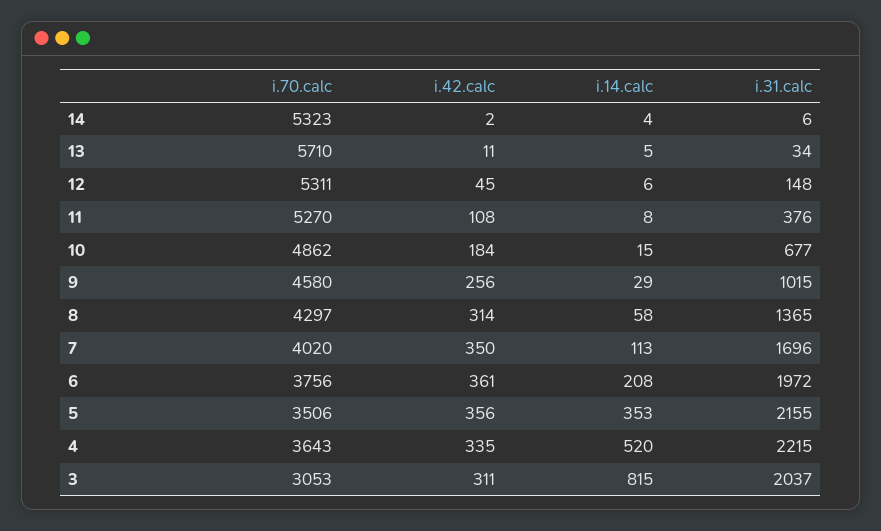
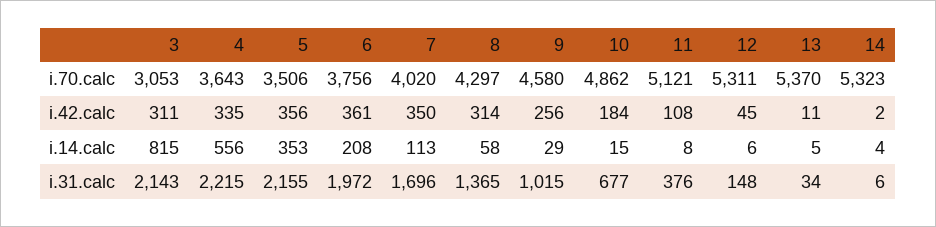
i.70.calc, 13: 5710 -> 5370
i.70.calc, 11: 5270 -> 5121
i.14.calc, 4: 520 -> 556
i.31.calc, 3: 2037 -> 2143

